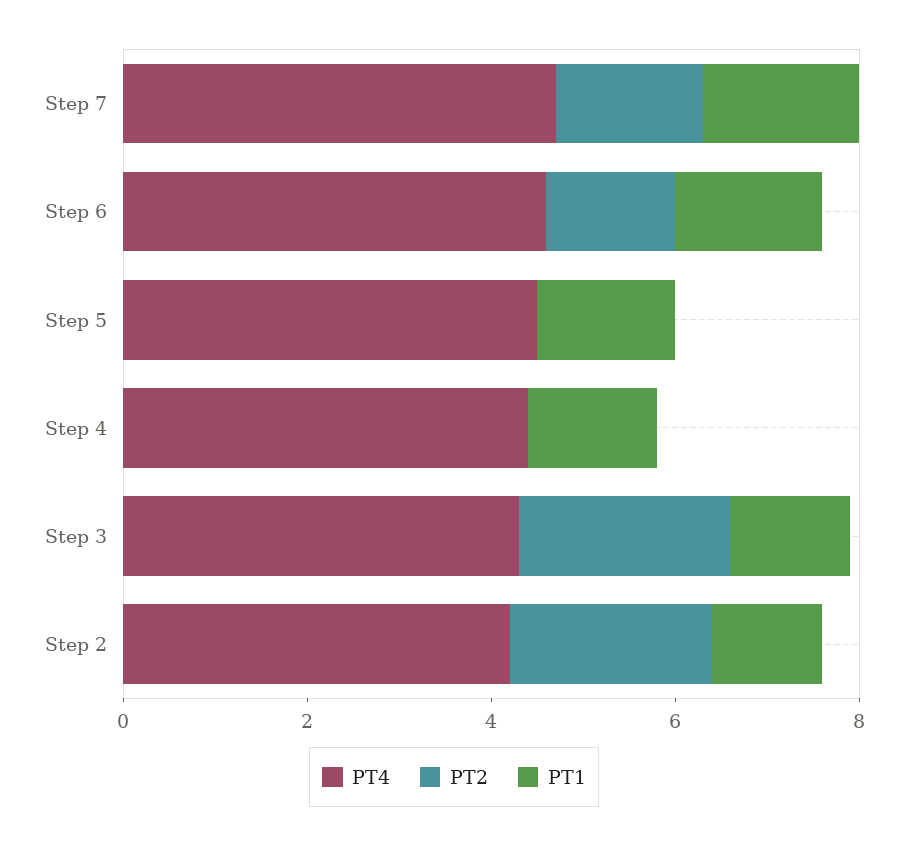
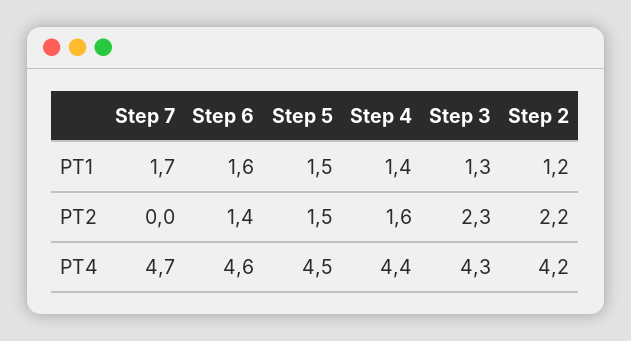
PT2, Step 7: 1.5 -> 0
PT2, Step 5: 0 -> 1.5
PT2, Step 4: 0 -> 1.6

